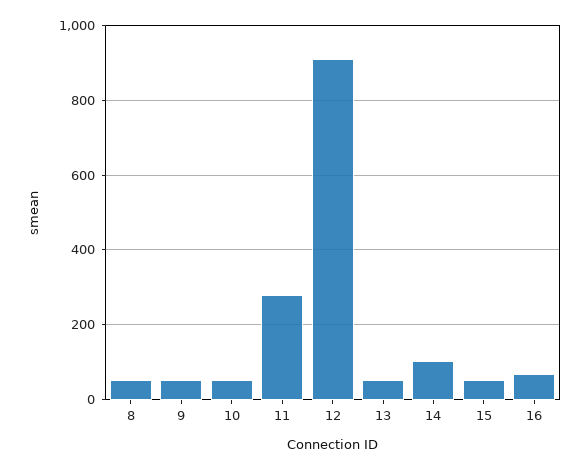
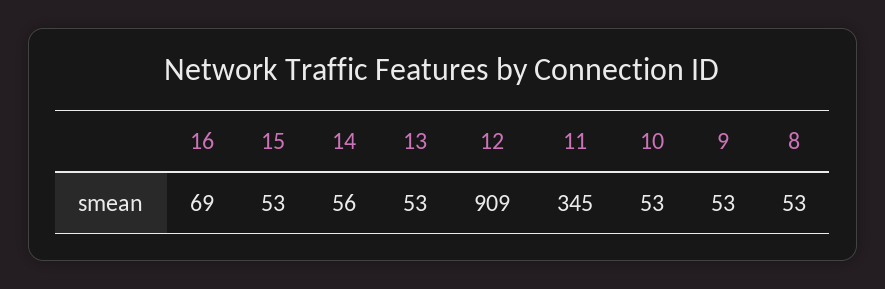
11: 280 -> 345
14: 100 -> 56

